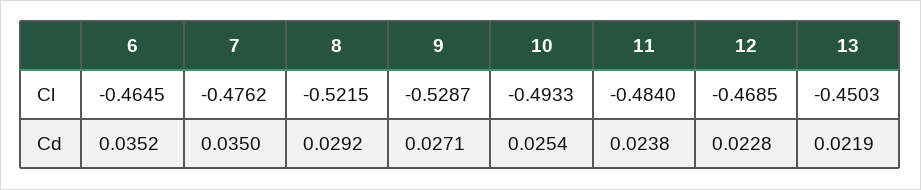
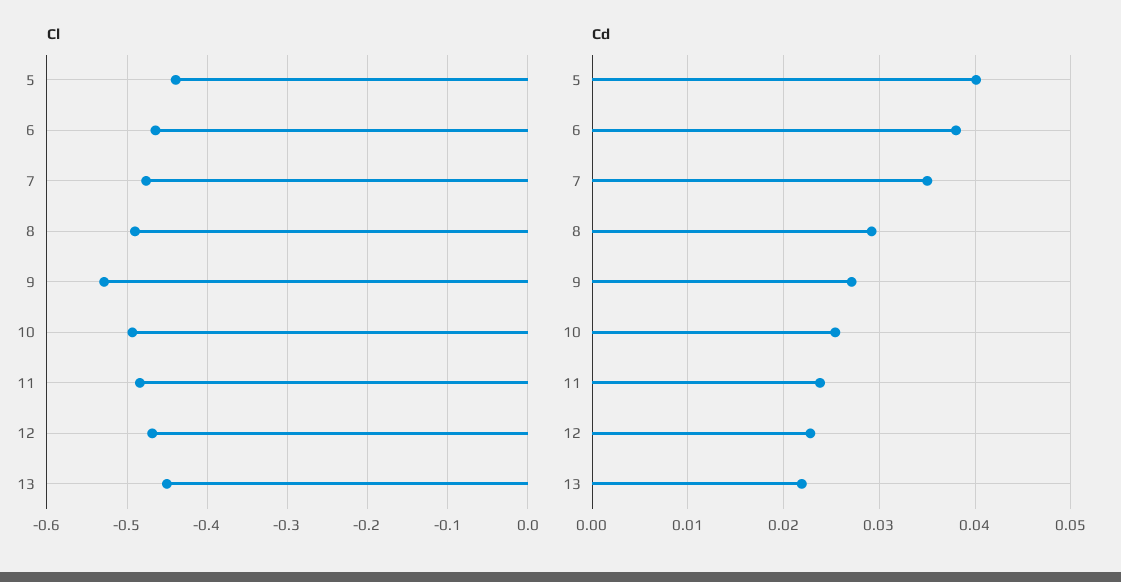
Cl, 8: -0.5215 -> -0.49
Cd, 6: 0.0352 -> 0.038
Cl, 5: none -> -0.44
Cd, 5: none -> 0.04

